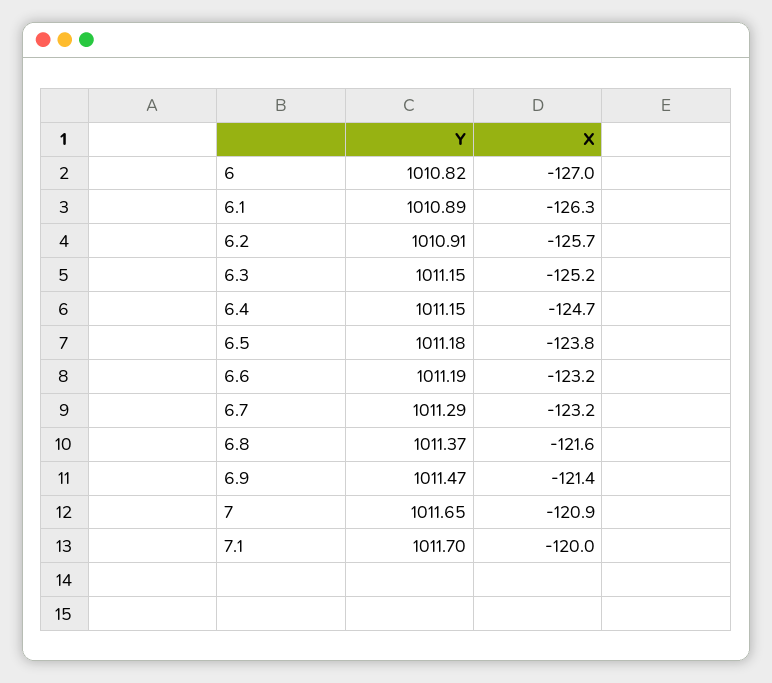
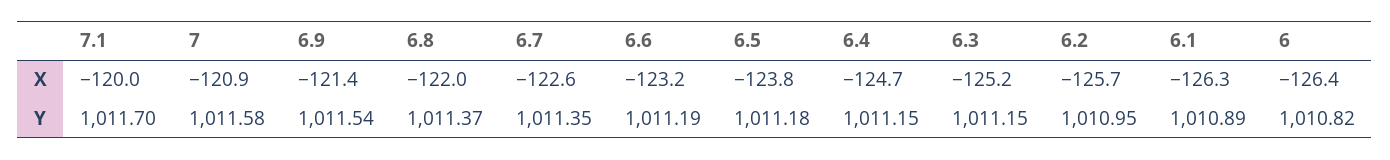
X, 6: -127 -> -126.4
Y, 6.2: 1010.91 -> 1010.95
Y, 6.7: 1011.29 -> 1011.35
X, 6.7: -123.2 -> -122.6
X, 6.8: -121.6 -> -122
Y, 6.9: 1011.47 -> 1011.54
Y, 7: 1011.65 -> 1011.58

